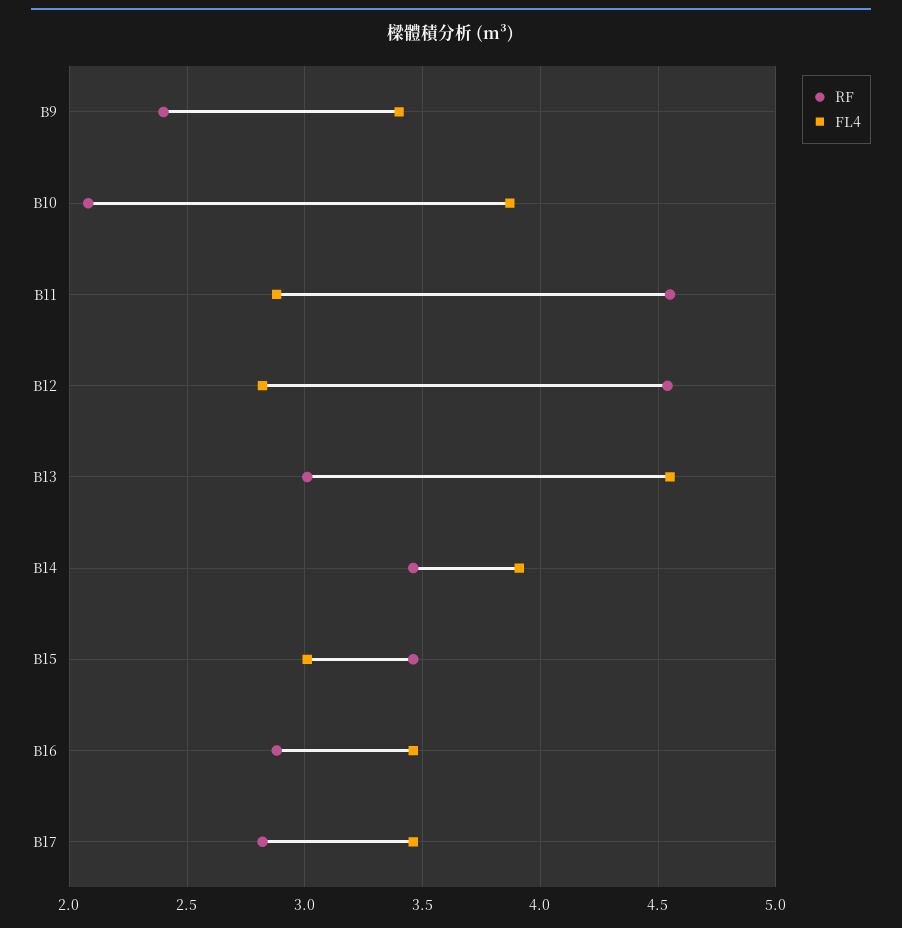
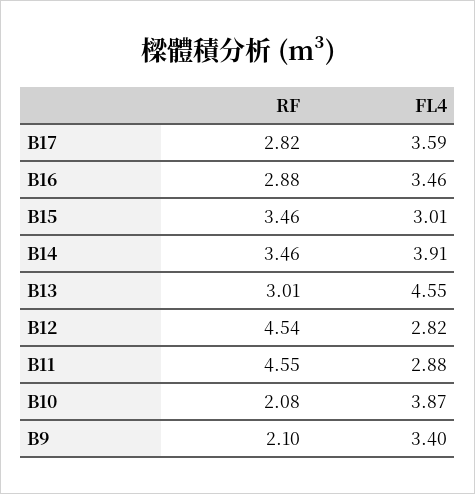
RF, B9: 2.4 -> 2.1
FL4, B17: 3.45 -> 3.59

